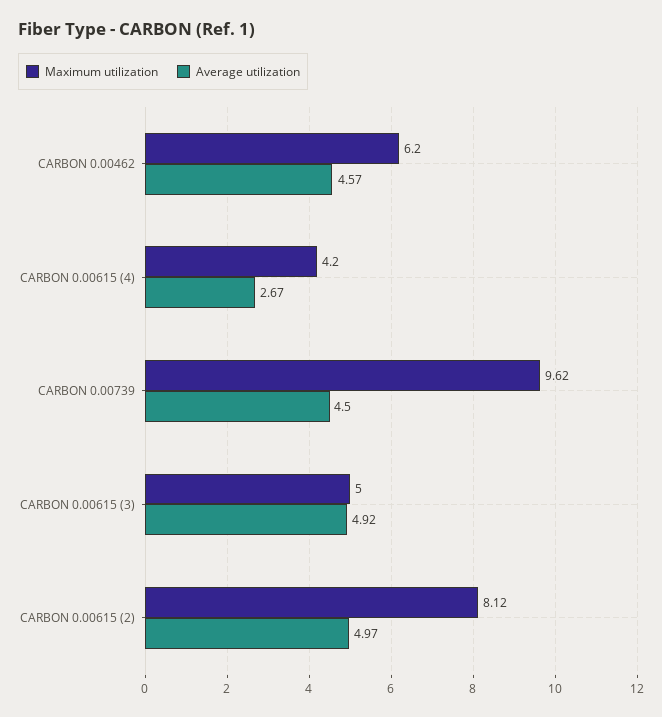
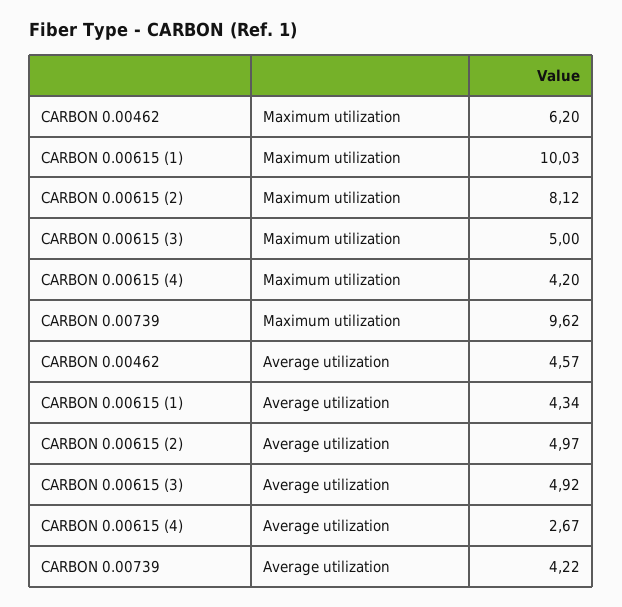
Average utilization, CARBON 0.00739: 4.5 -> 4.22
Maximum utilization, CARBON 0.00615 (1): none -> 10.03
Average utilization, CARBON 0.00615 (1): none -> 4.34

